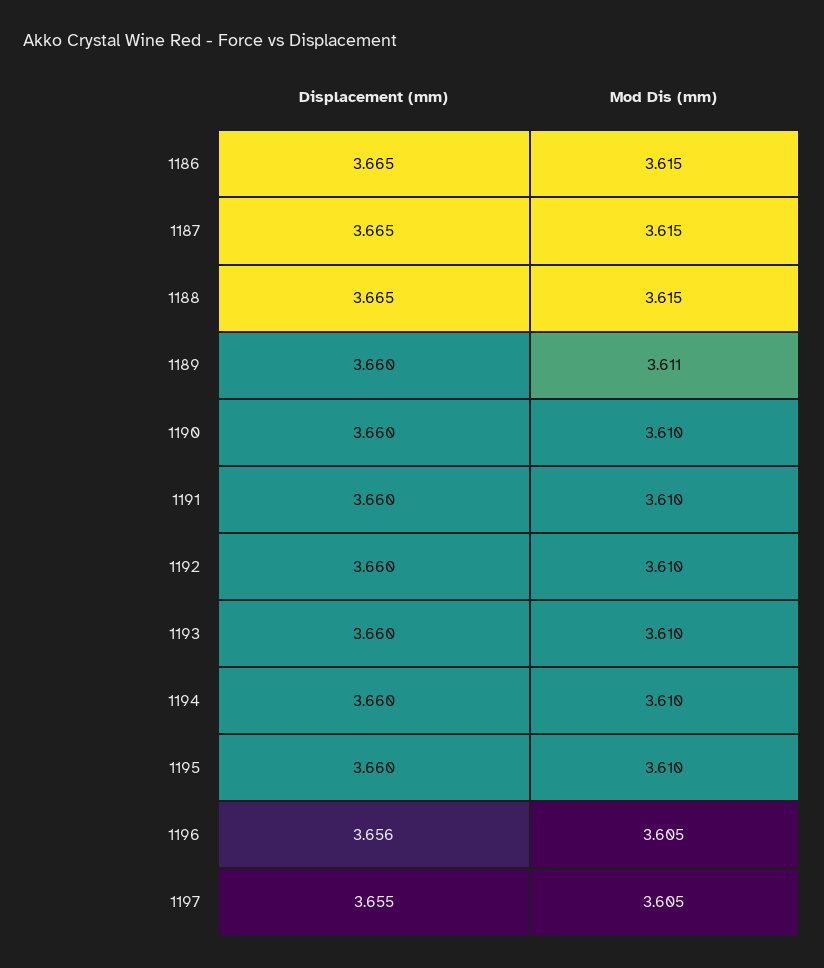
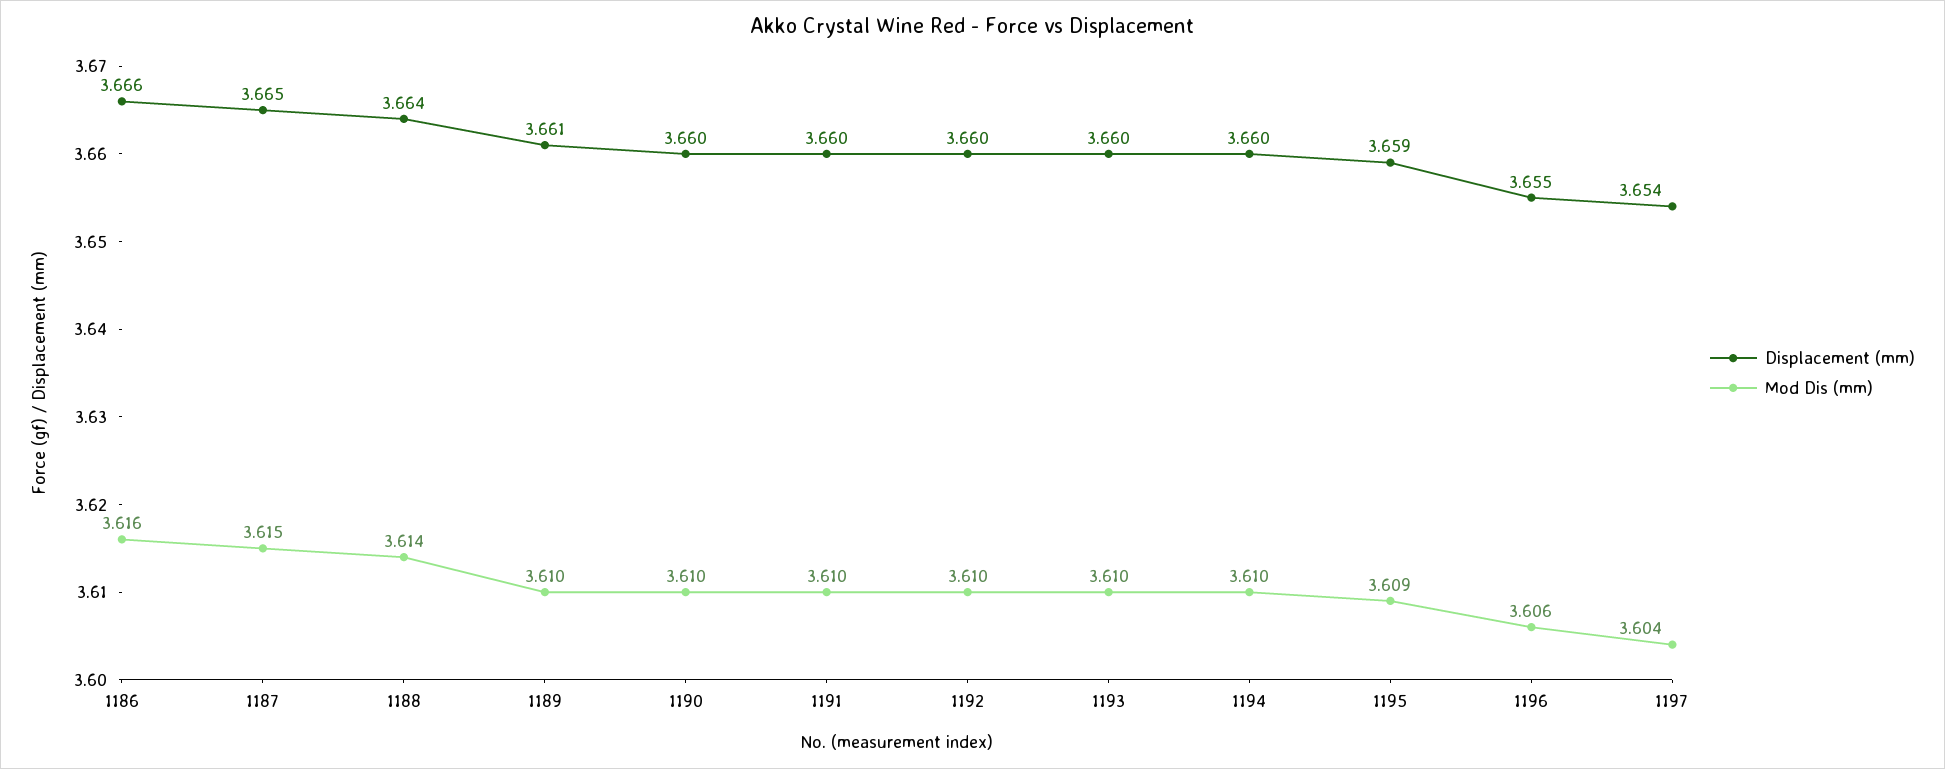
Displacement (mm), 1186: 3.665 -> 3.666
Mod Dis (mm), 1186: 3.615 -> 3.616
Displacement (mm), 1188: 3.665 -> 3.664
Mod Dis (mm), 1188: 3.615 -> 3.614
Displacement (mm), 1189: 3.66 -> 3.661
Mod Dis (mm), 1189: 3.611 -> 3.61
Displacement (mm), 1195: 3.66 -> 3.659
Mod Dis (mm), 1195: 3.61 -> 3.609
Displacement (mm), 1196: 3.656 -> 3.655
Mod Dis (mm), 1196: 3.605 -> 3.606
Displacement (mm), 1197: 3.655 -> 3.654
Mod Dis (mm), 1197: 3.605 -> 3.604

